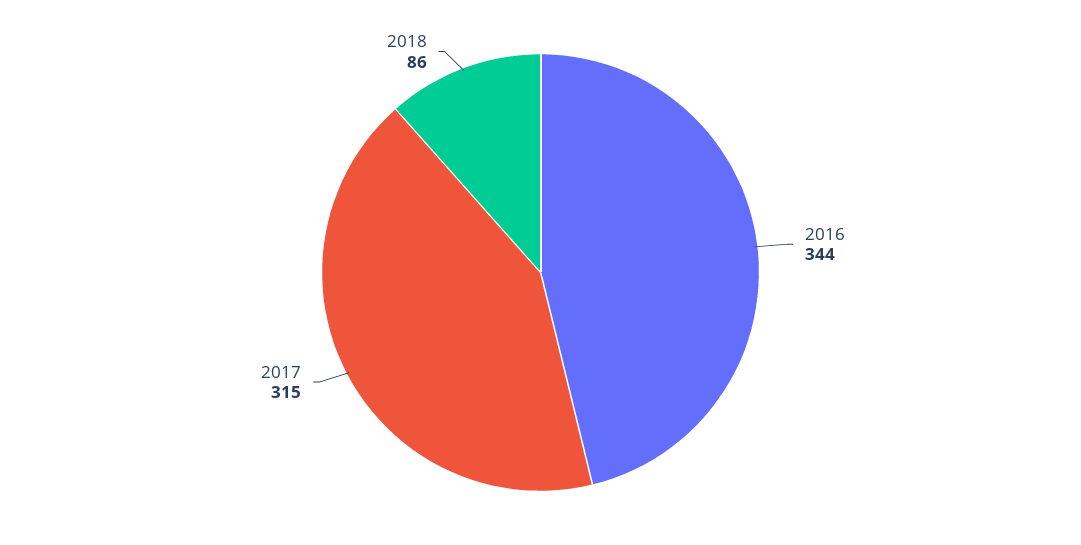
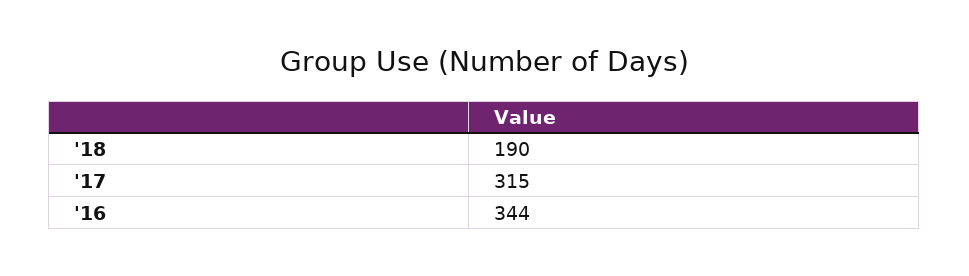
2018: 86 -> 190

